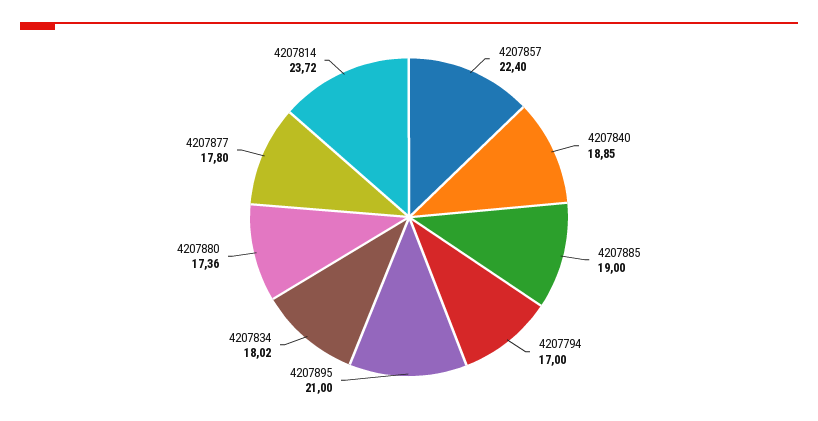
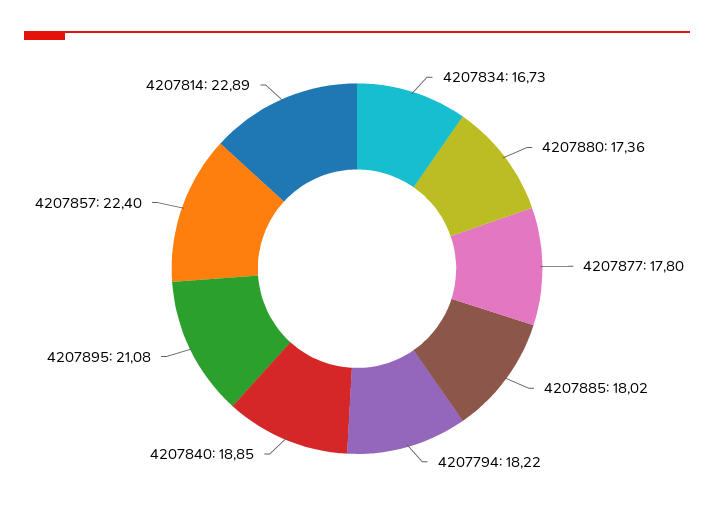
4207885: 19 -> 18.02
4207794: 17 -> 18.22
4207895: 21 -> 21.08
4207834: 18.02 -> 16.73
4207814: 23.72 -> 22.89

